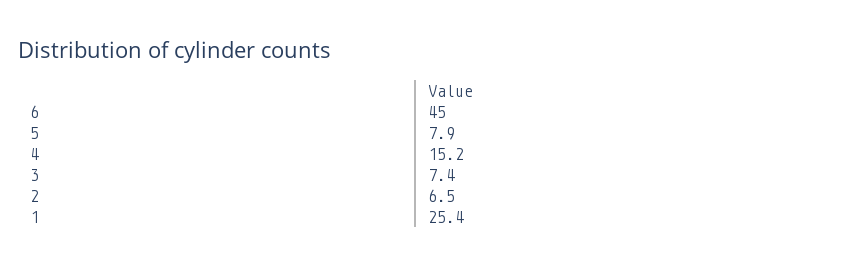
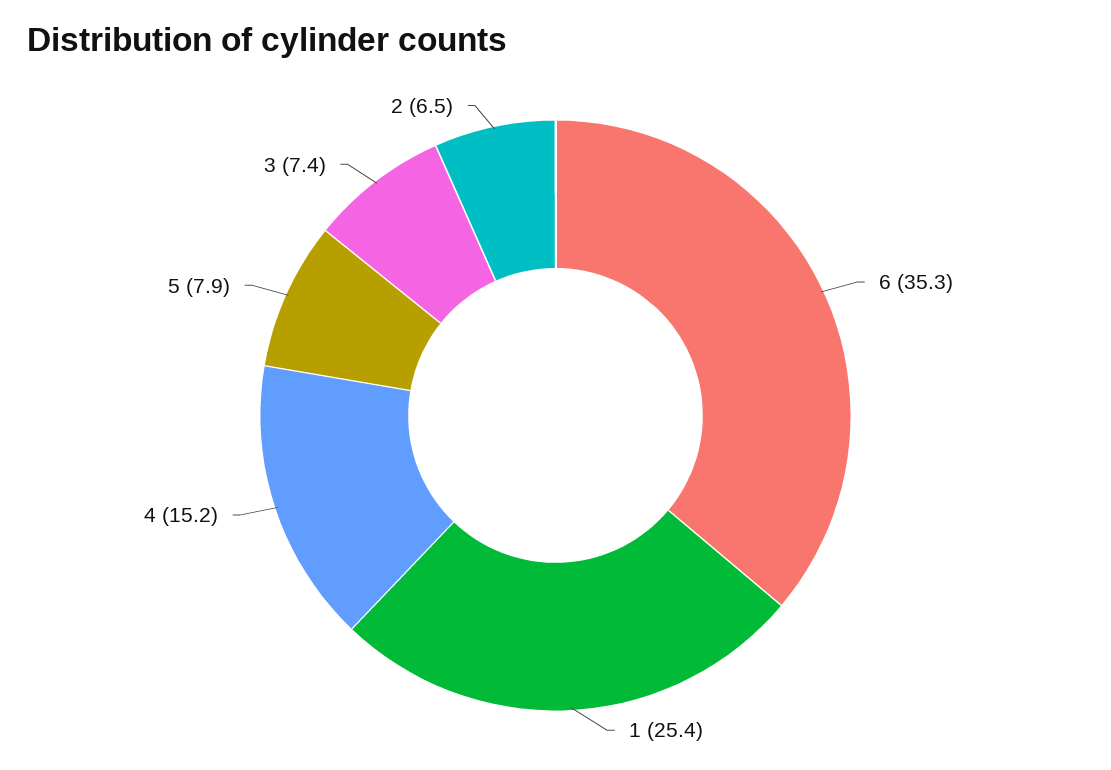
6: 45 -> 35.3

